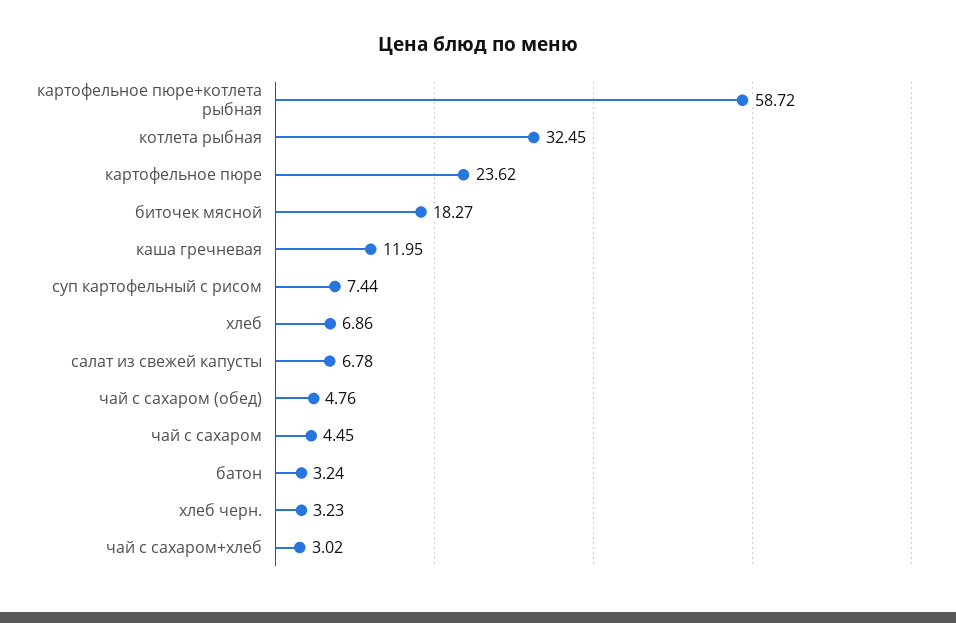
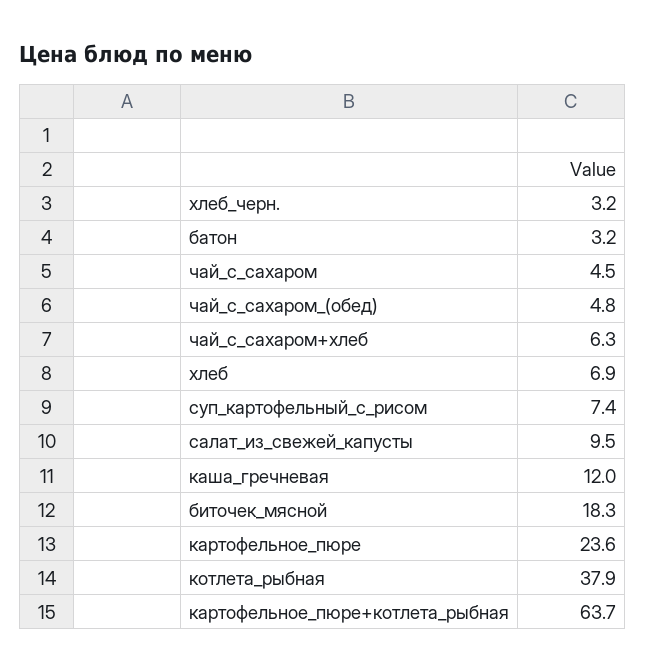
картофельное пюре+котлета рыбная: 58.72 -> 63.7
котлета рыбная: 32.45 -> 37.9
салат из свежей капусты: 6.78 -> 9.5
чай с сахаром+хлеб: 3.02 -> 6.3

